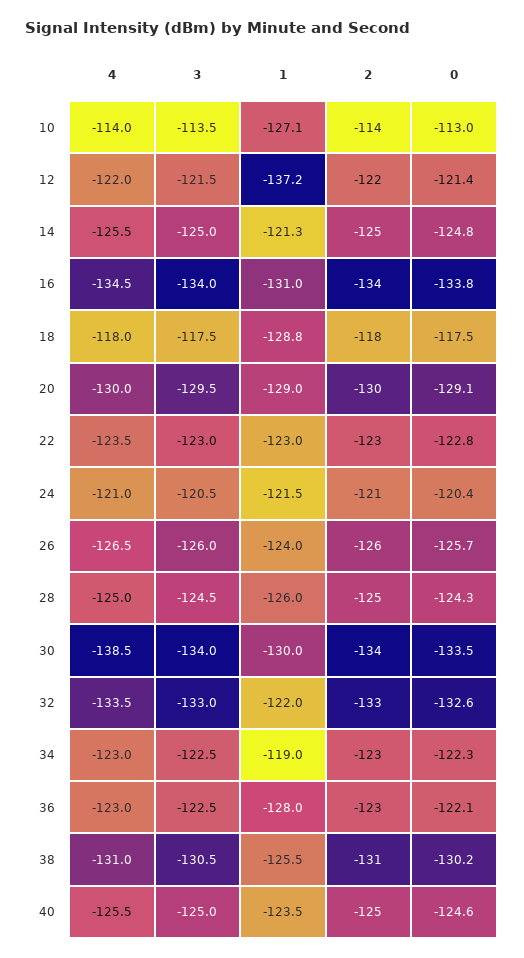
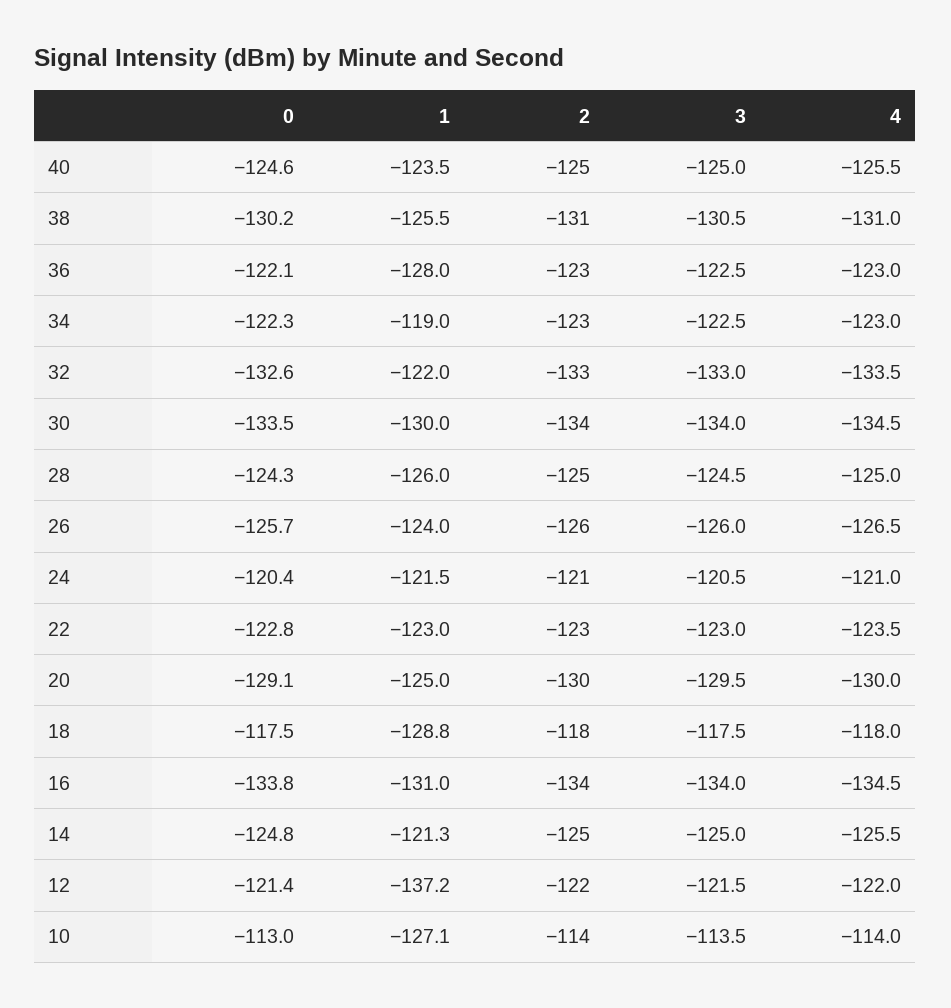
1, 20: -129 -> -125
4, 30: -138.5 -> -134.5

